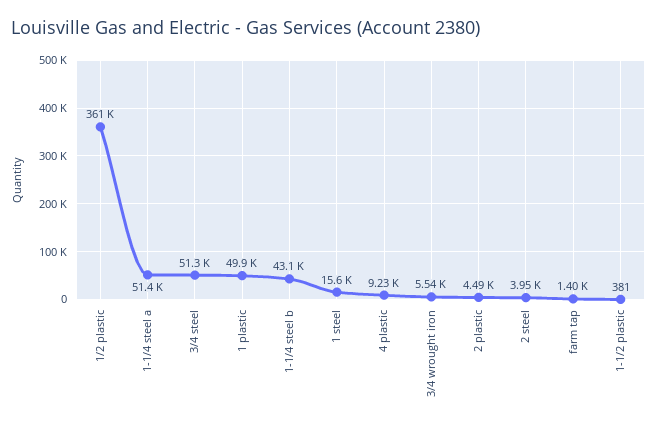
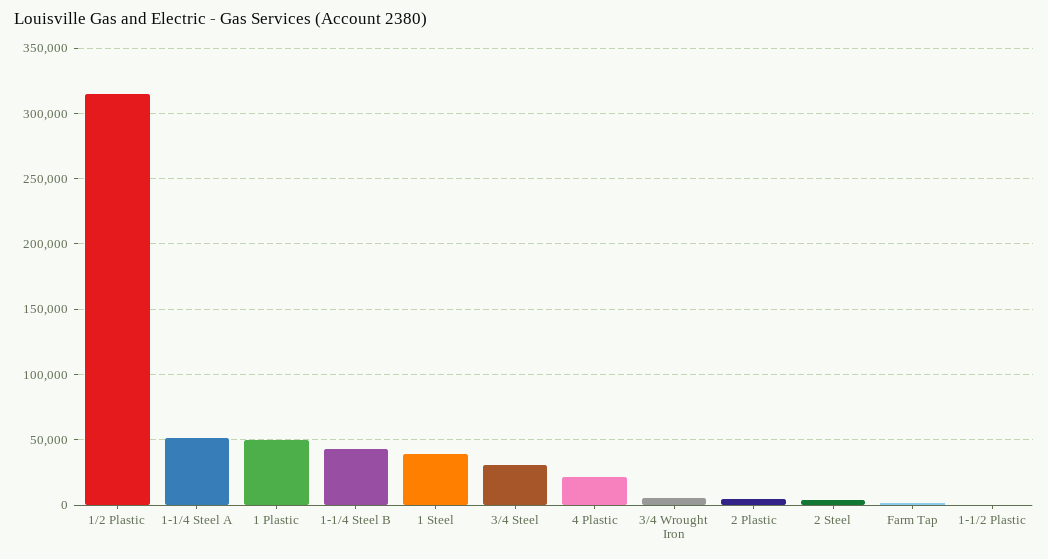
1/2 plastic: 361000 -> 315000
3/4 steel: 51300 -> 30000
1 steel: 15600 -> 40000
4 plastic: 9230 -> 20000

